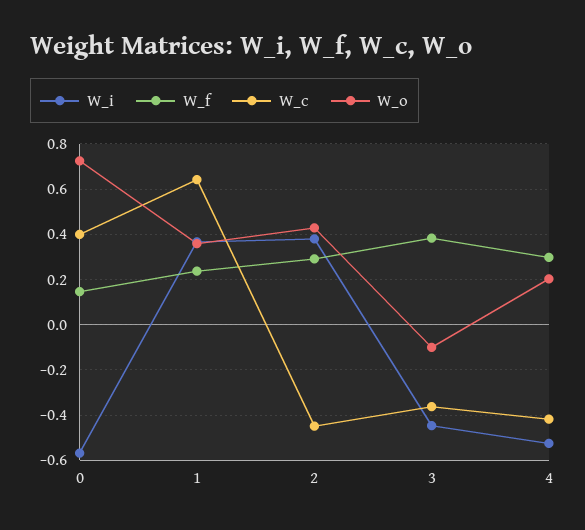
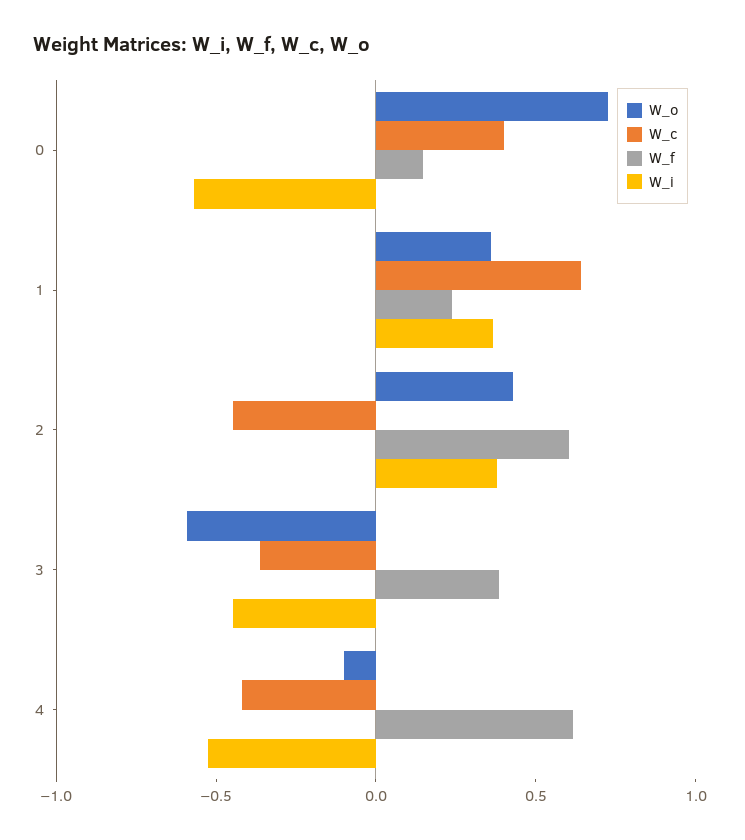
W_f, 2: 0.3 -> 0.6
W_o, 3: -0.1 -> -0.6
W_f, 4: 0.3 -> 0.6
W_o, 4: 0.2 -> -0.1

